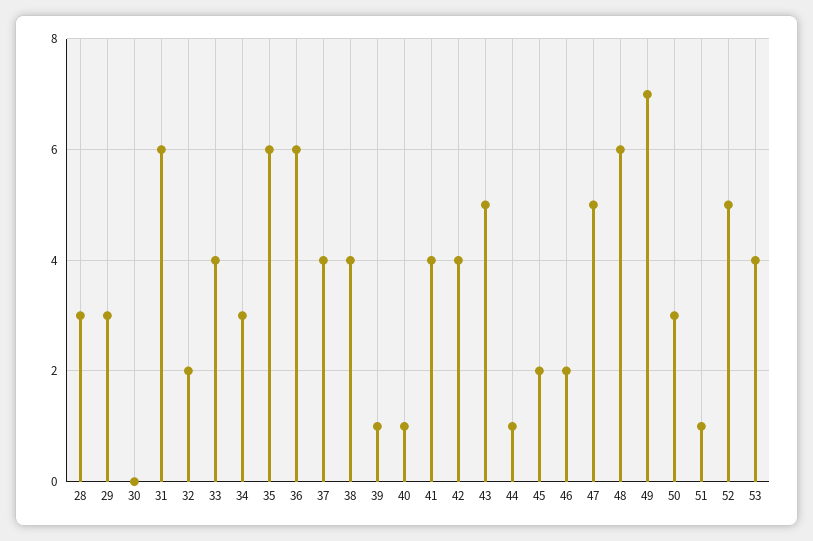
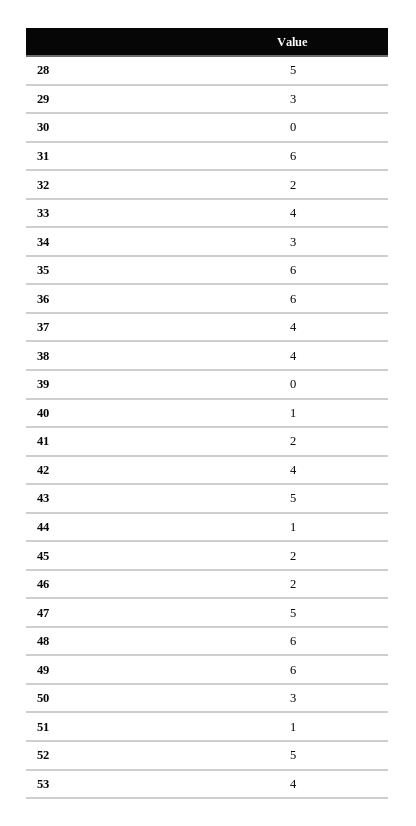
28: 3 -> 5
39: 1 -> 0
41: 4 -> 2
49: 7 -> 6

